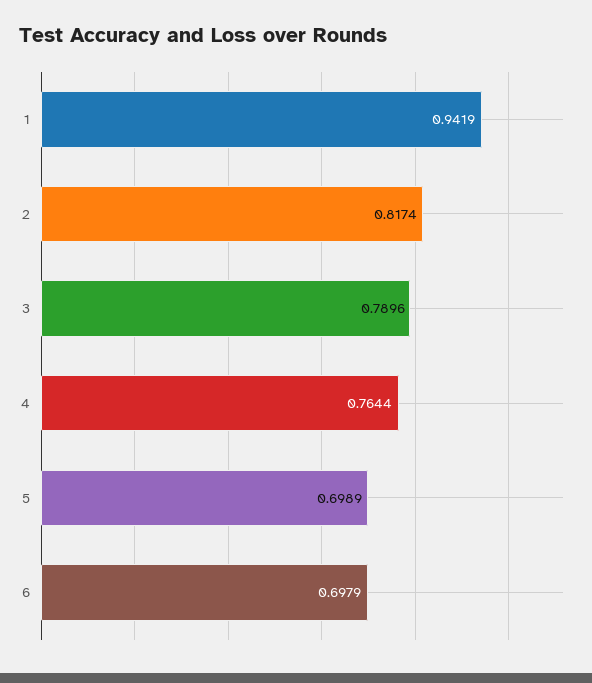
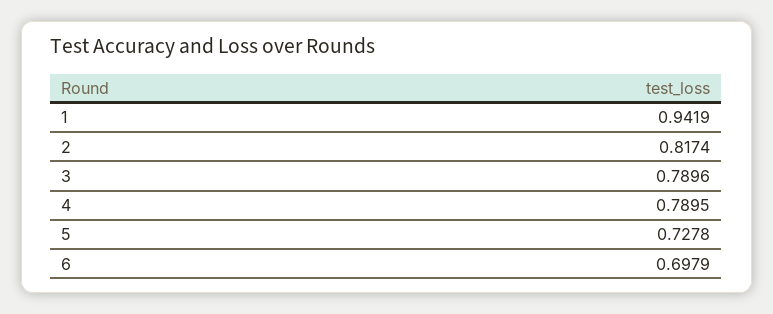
4: 0.7644 -> 0.7895
5: 0.6989 -> 0.7278

